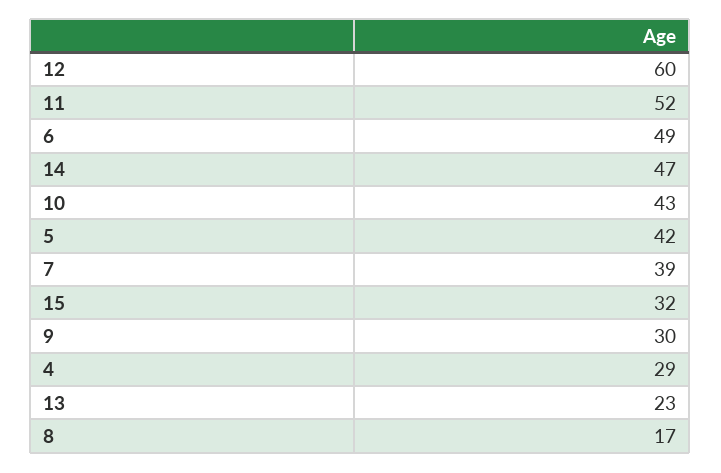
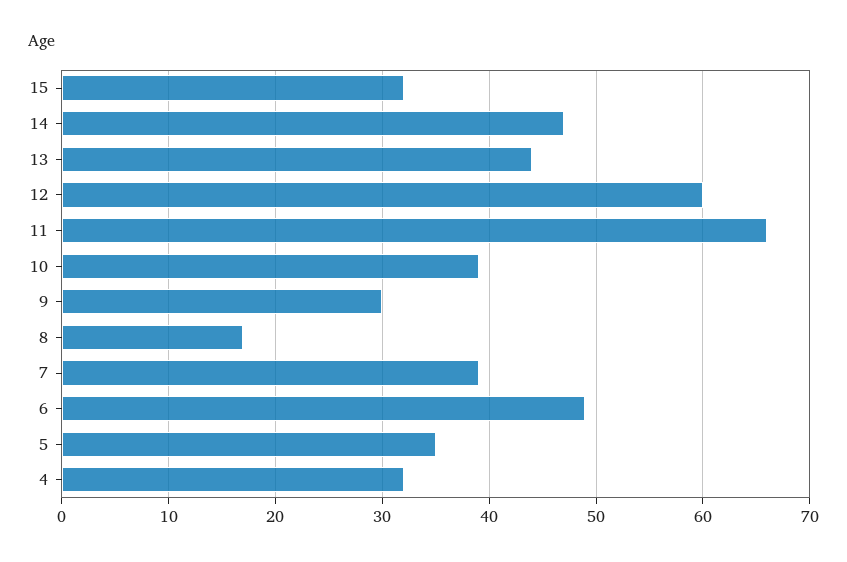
11: 52 -> 66
10: 43 -> 39
5: 42 -> 35
4: 29 -> 32
13: 23 -> 44

